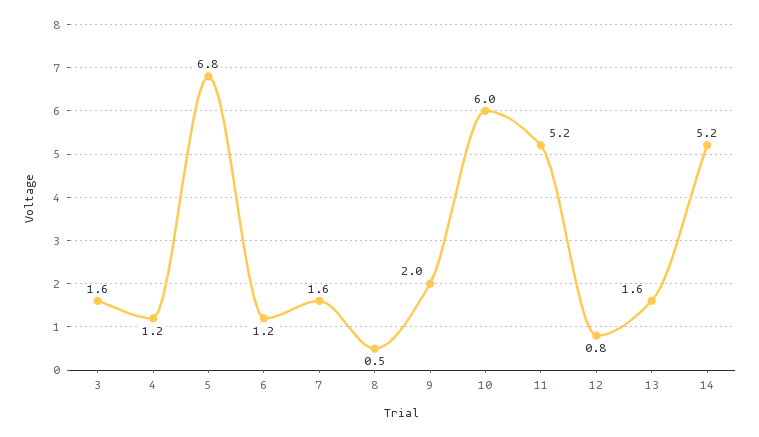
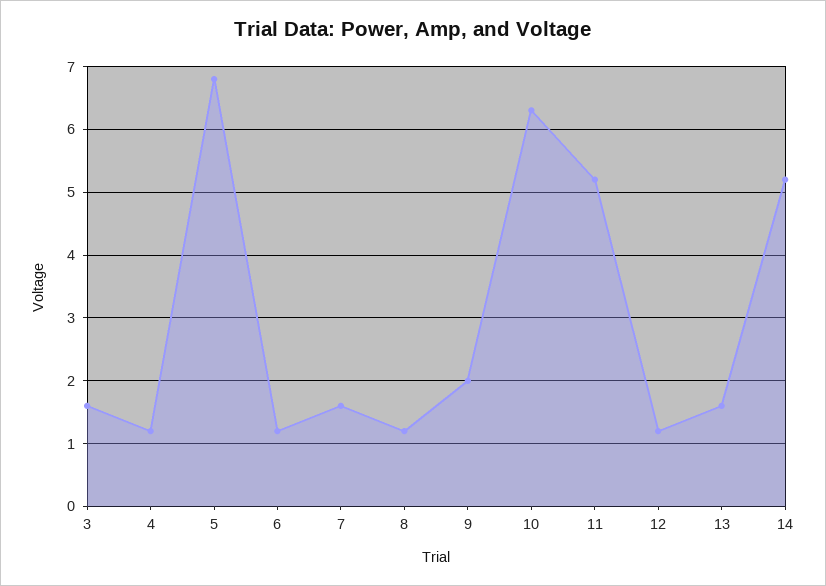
8: 0.5 -> 1.2
10: 6 -> 6.3
12: 0.8 -> 1.2

